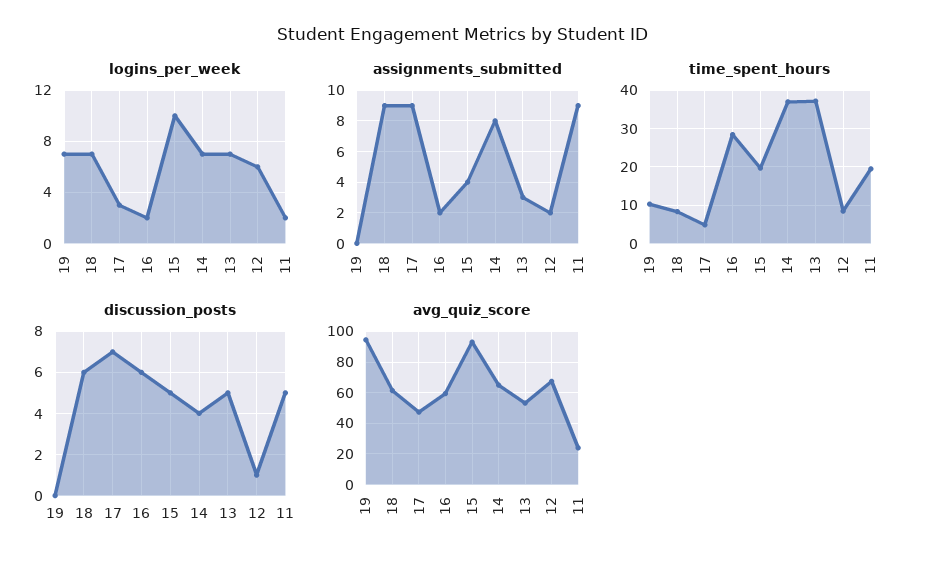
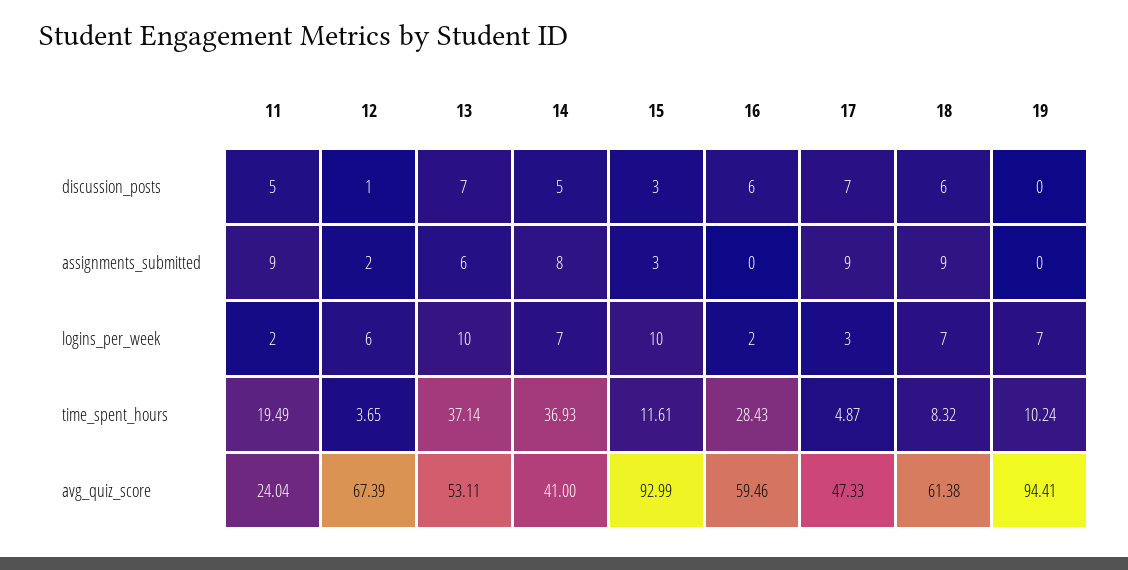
logins_per_week, 13: 7 -> 10
assignments_submitted, 16: 2 -> 0
assignments_submitted, 15: 4 -> 3
assignments_submitted, 13: 3 -> 6
time_spent_hours, 15: 20 -> 11.61
time_spent_hours, 12: 8 -> 3.65
discussion_posts, 15: 5 -> 3
discussion_posts, 14: 4 -> 5
discussion_posts, 13: 5 -> 7
avg_quiz_score, 14: 65 -> 41

